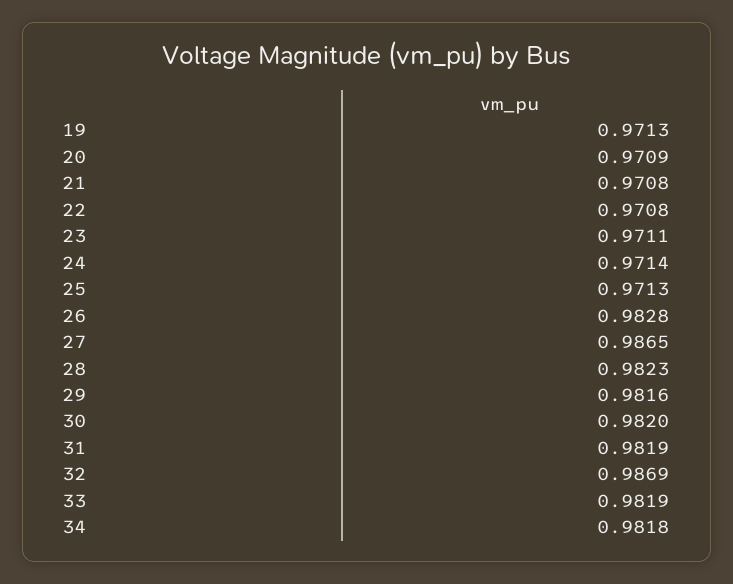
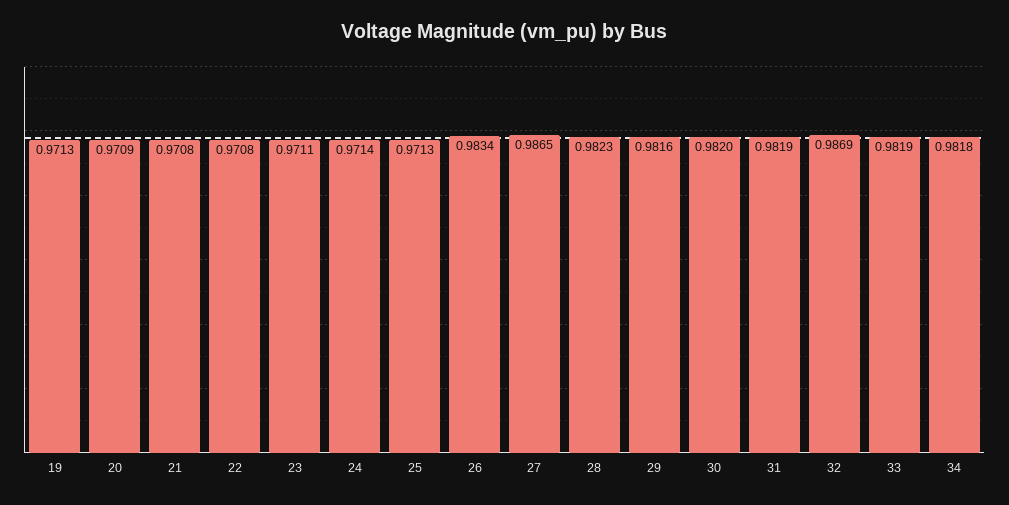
26: 0.9828 -> 0.9834

